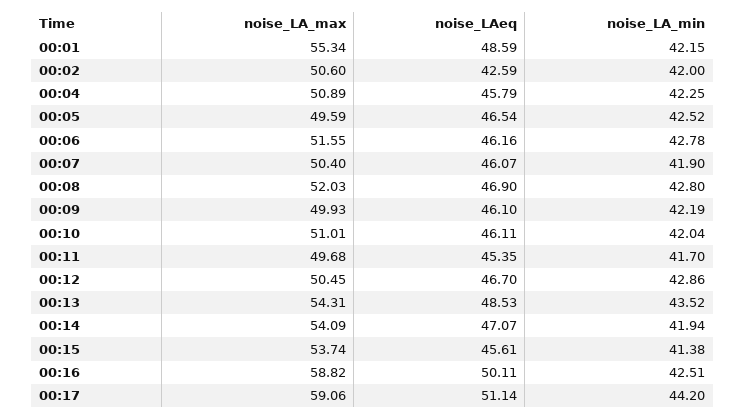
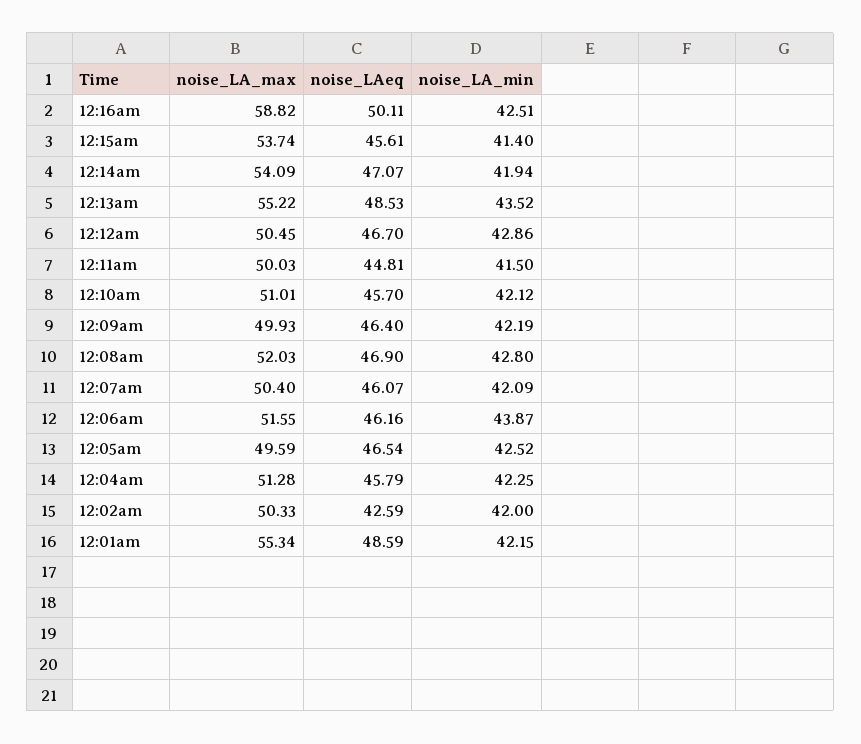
noise_LA_max, 00:02: 50.6 -> 50.33
noise_LA_max, 00:04: 50.89 -> 51.28
noise_LA_min, 00:06: 42.78 -> 43.87
noise_LA_min, 00:07: 41.9 -> 42.09
noise_LAeq, 00:09: 46.1 -> 46.4
noise_LAeq, 00:10: 46.11 -> 45.7
noise_LA_min, 00:10: 42.04 -> 42.12
noise_LA_max, 00:11: 49.68 -> 50.03
noise_LAeq, 00:11: 45.35 -> 44.81
noise_LA_min, 00:11: 41.7 -> 41.5
noise_LA_max, 00:13: 54.31 -> 55.22
noise_LA_min, 00:15: 41.38 -> 41.4
noise_LA_max, 00:17: 59.06 -> none
noise_LAeq, 00:17: 51.14 -> none
noise_LA_min, 00:17: 44.2 -> none

